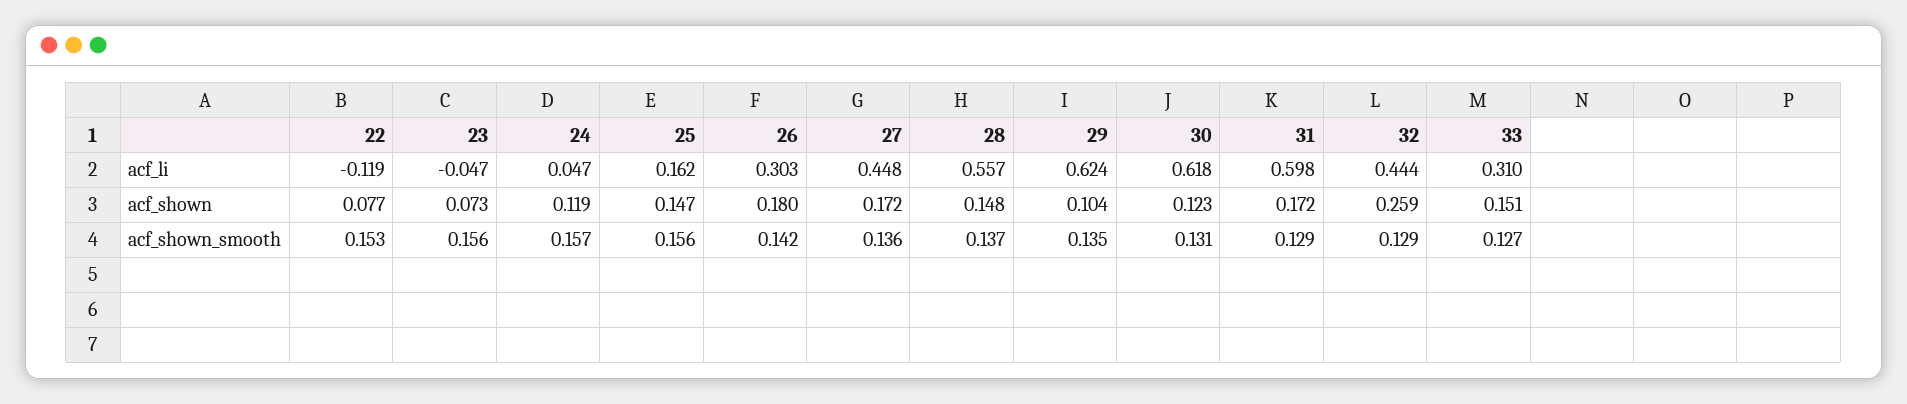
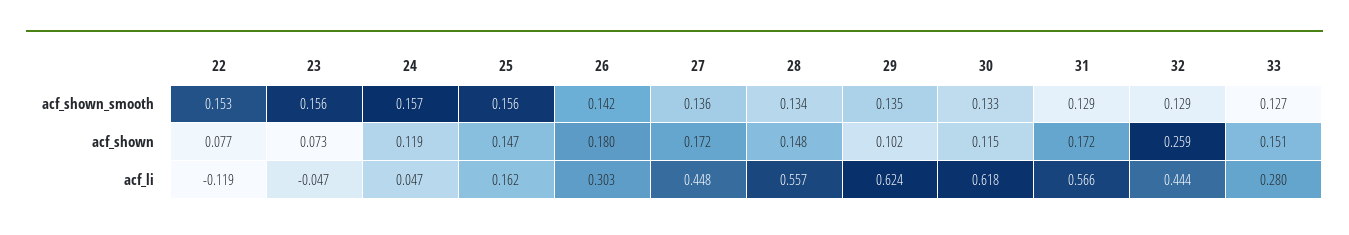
31, acf_li: 0.598 -> 0.566
33, acf_li: 0.31 -> 0.28
29, acf_shown: 0.104 -> 0.102
30, acf_shown: 0.123 -> 0.115
28, acf_shown_smooth: 0.137 -> 0.134
30, acf_shown_smooth: 0.131 -> 0.133

